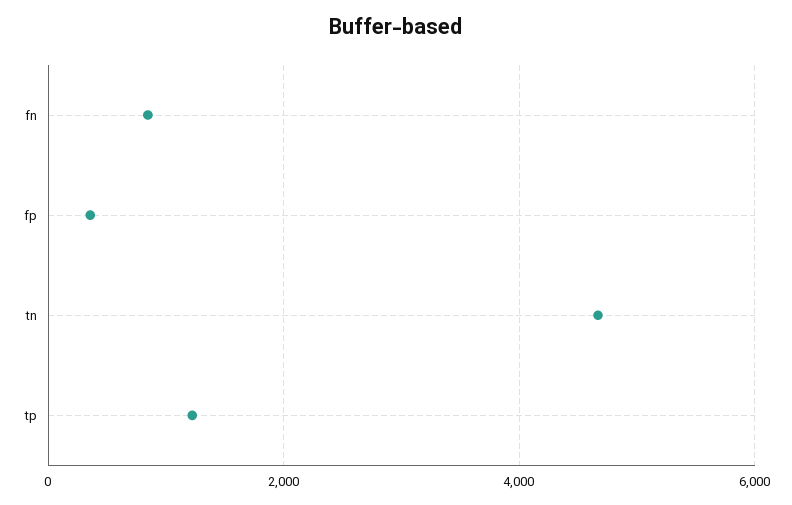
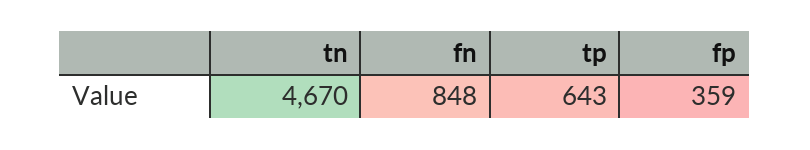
tp: 1200 -> 643

